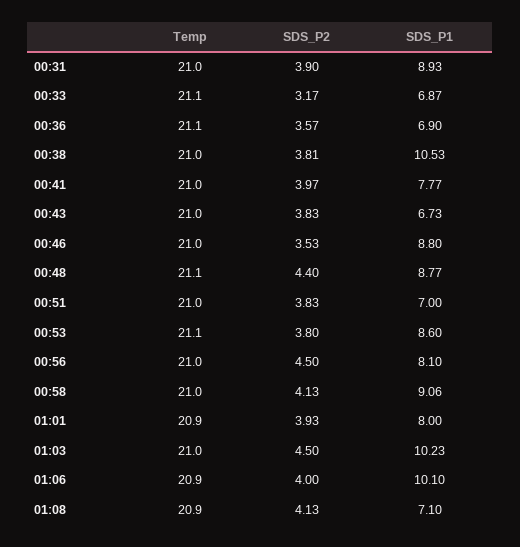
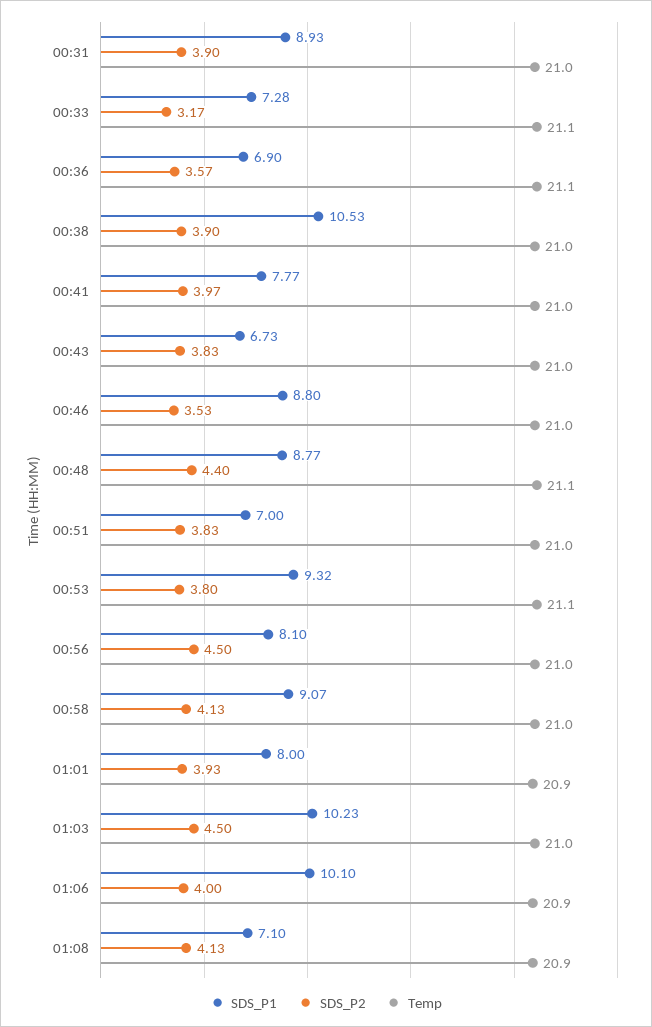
SDS_P1, 00:33: 6.87 -> 7.28
SDS_P2, 00:38: 3.81 -> 3.9
SDS_P1, 00:53: 8.6 -> 9.32
SDS_P1, 00:58: 9.06 -> 9.07

